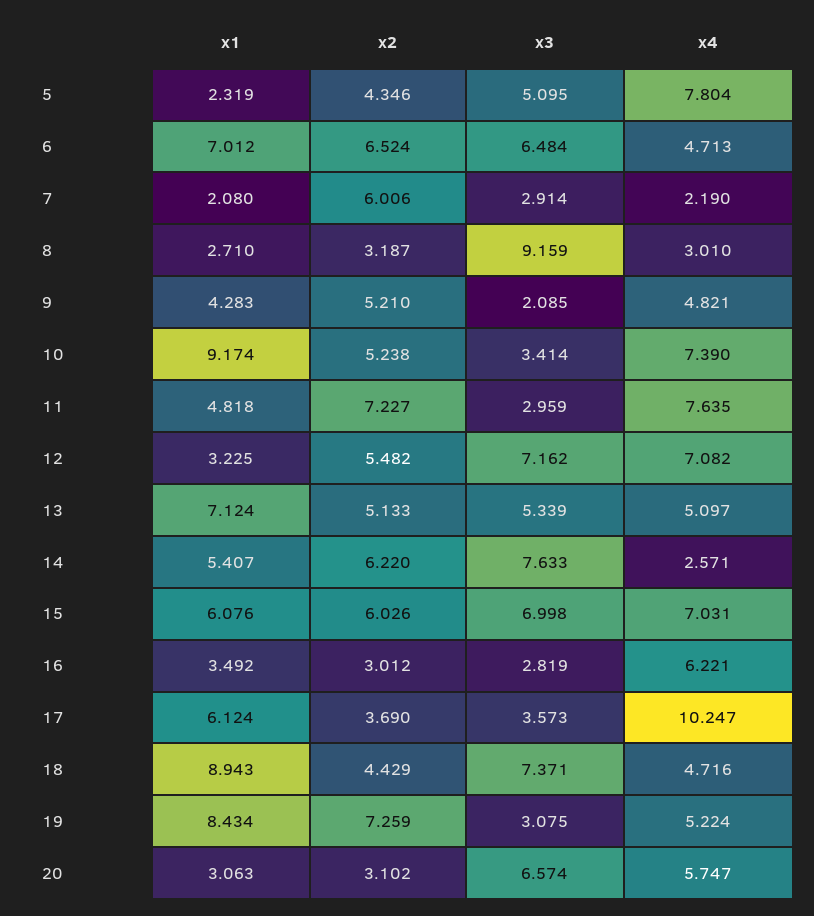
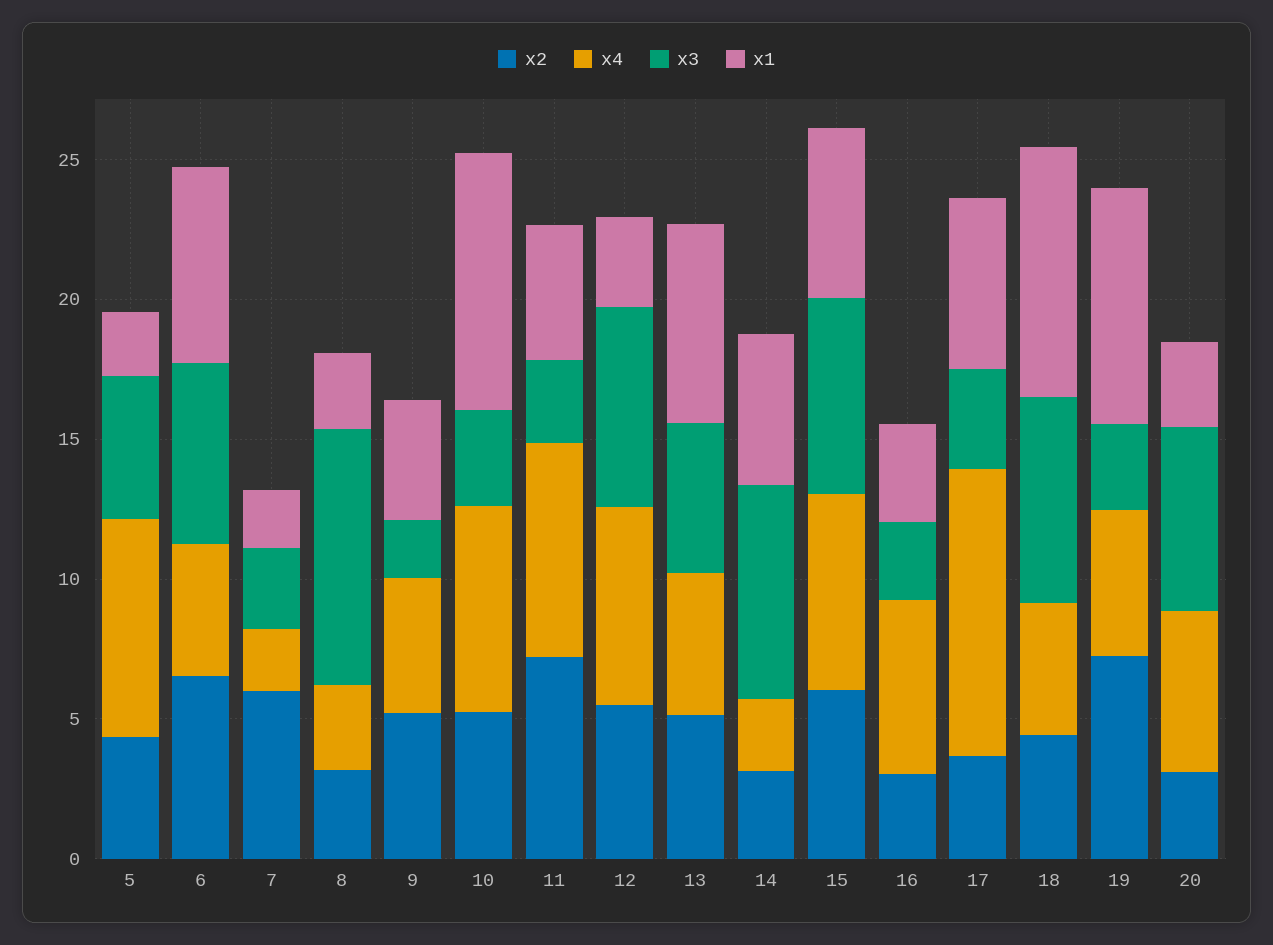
x2, 14: 6.22 -> 3

